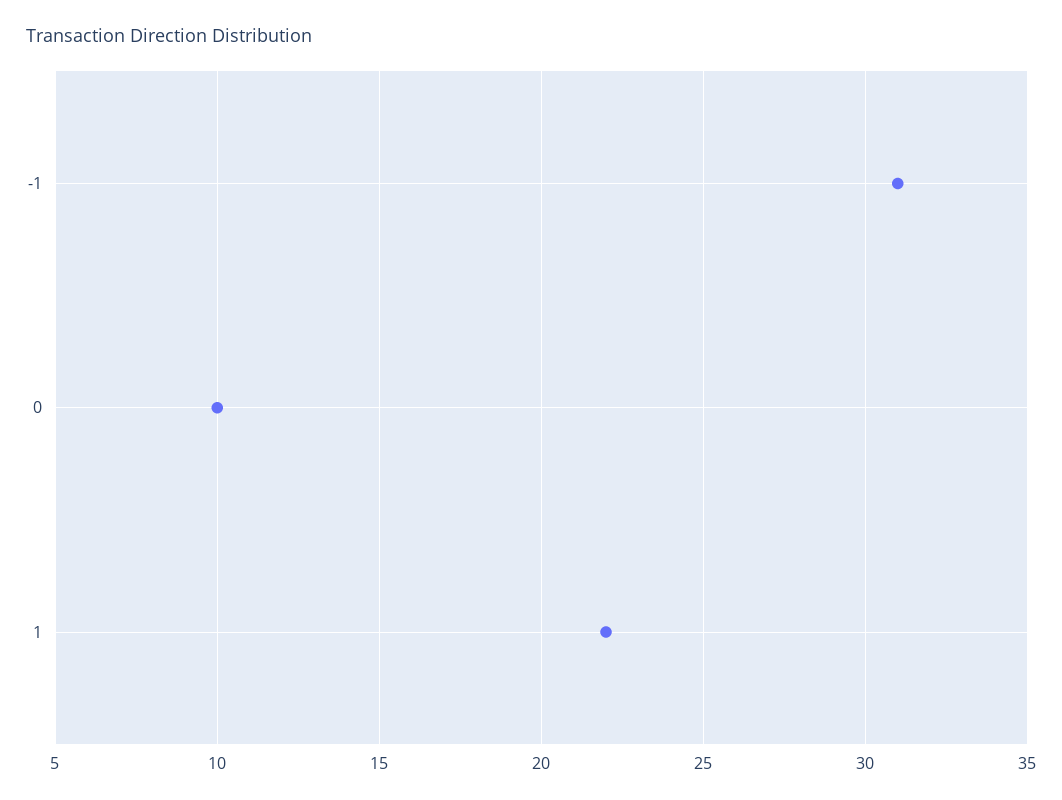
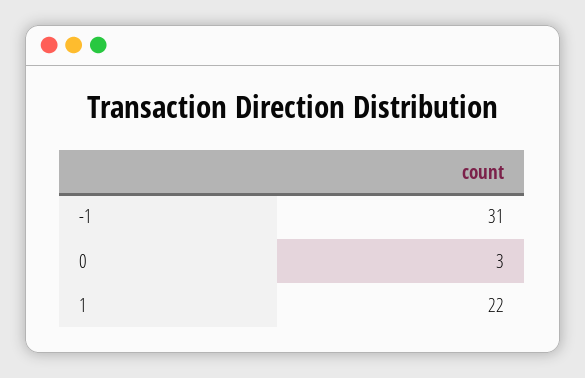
0: 10 -> 3

